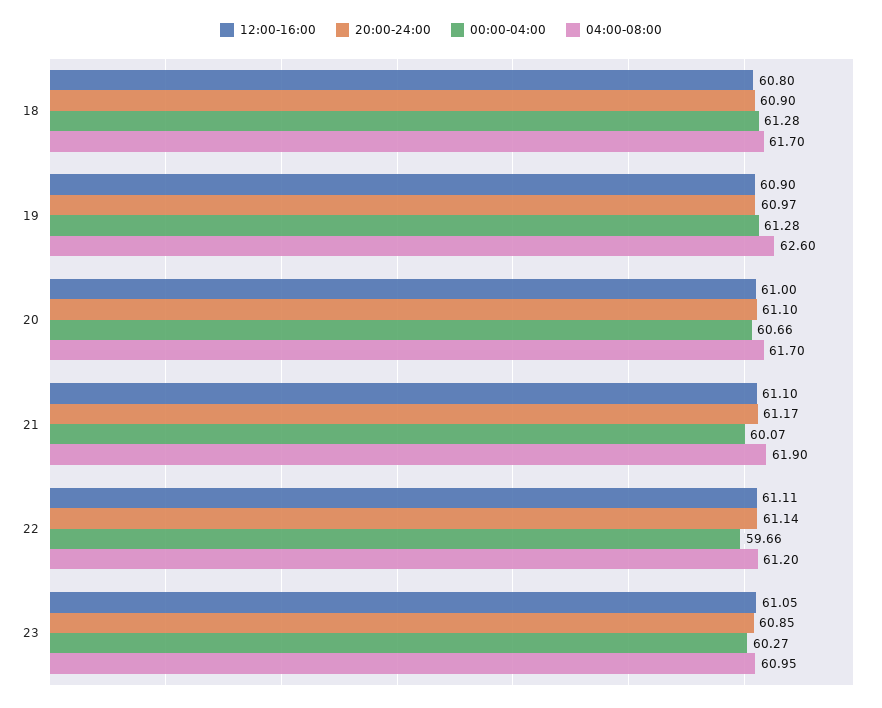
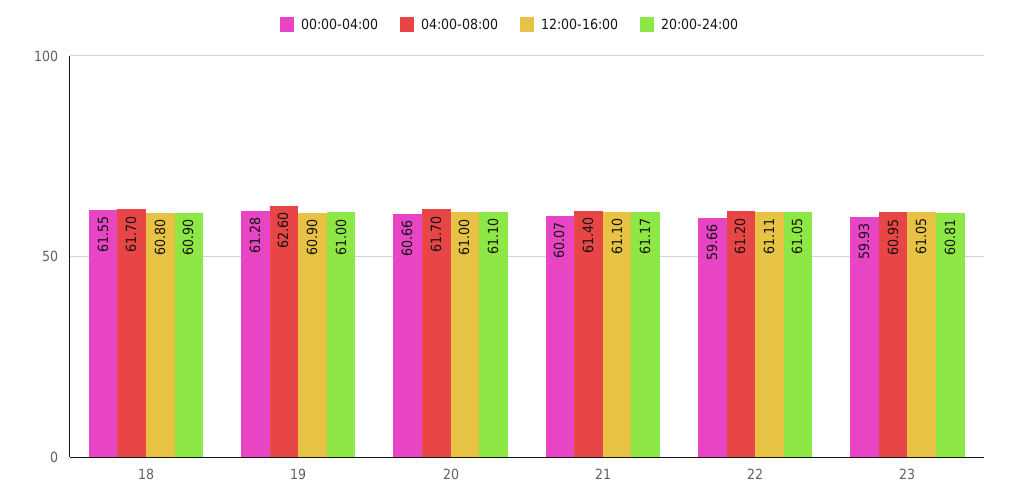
00:00-04:00, 18: 61.28 -> 61.55
20:00-24:00, 19: 60.97 -> 61
04:00-08:00, 21: 61.9 -> 61.4
20:00-24:00, 22: 61.14 -> 61.05
20:00-24:00, 23: 60.85 -> 60.81
00:00-04:00, 23: 60.27 -> 59.93

